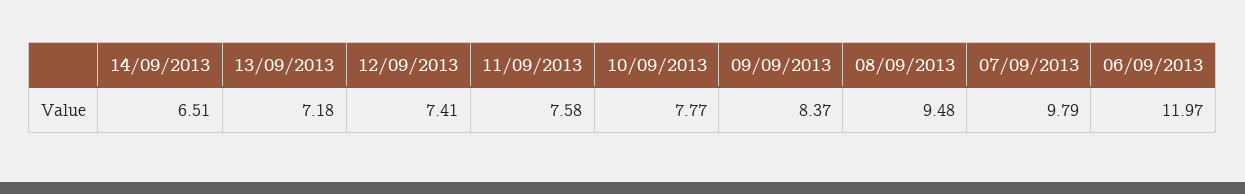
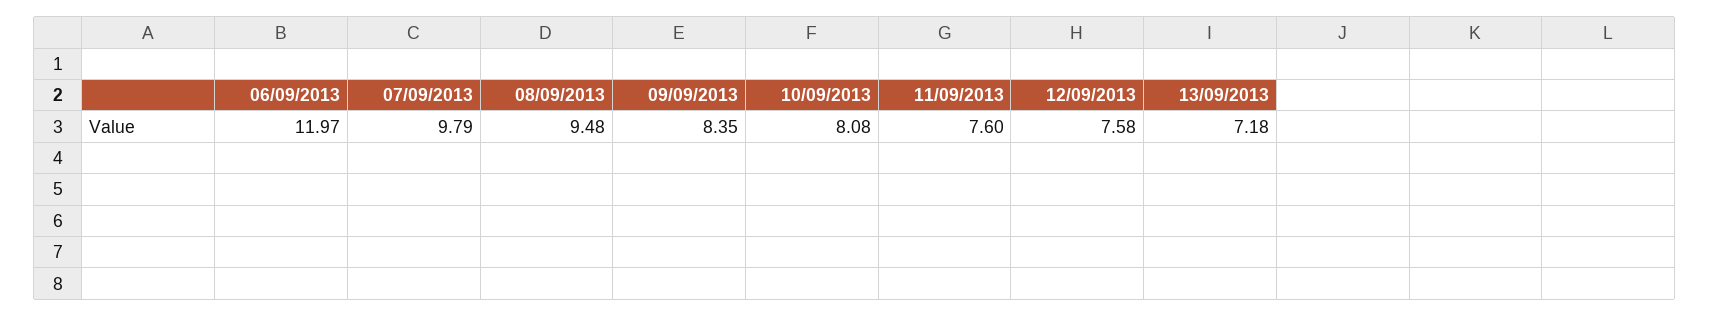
14/09/2013: 6.51 -> none
12/09/2013: 7.41 -> 7.58
11/09/2013: 7.58 -> 7.6
10/09/2013: 7.77 -> 8.08
09/09/2013: 8.37 -> 8.35

